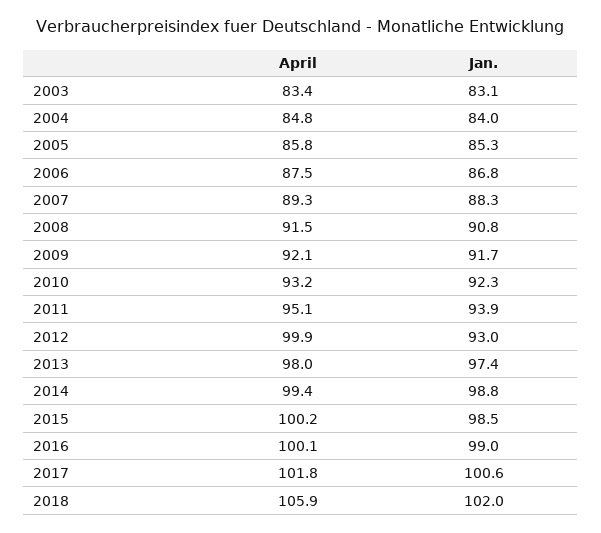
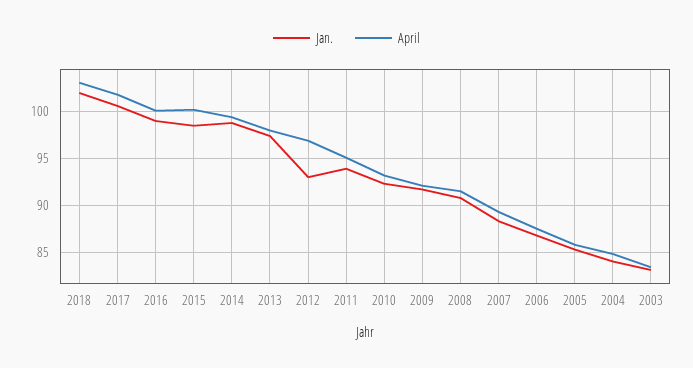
April, 2012: 99.9 -> 97
April, 2018: 105.9 -> 103

